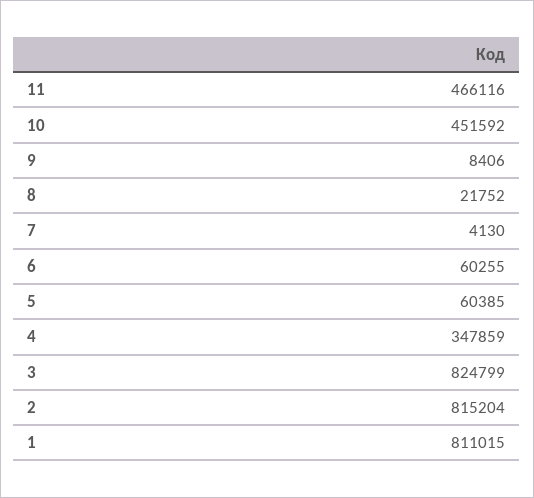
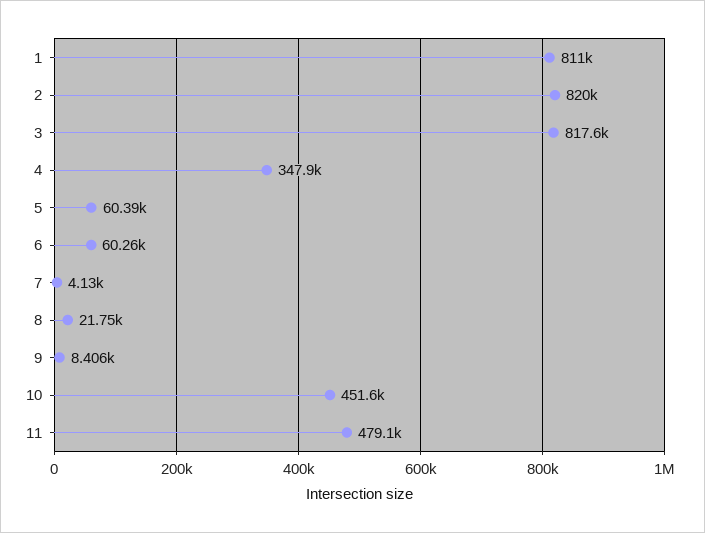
11: 466116 -> 479100
3: 824799 -> 817600
2: 815204 -> 820000

